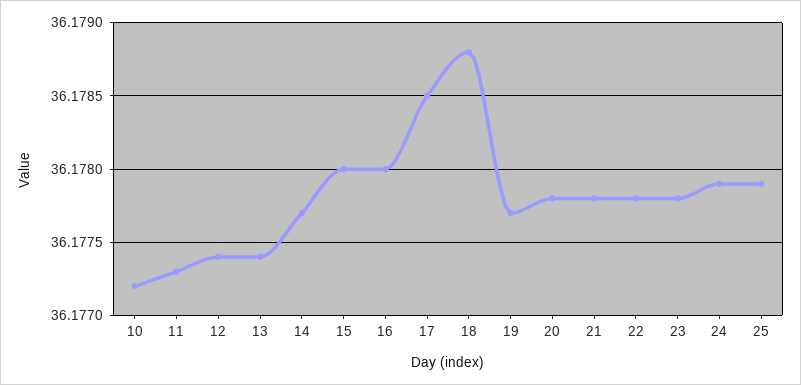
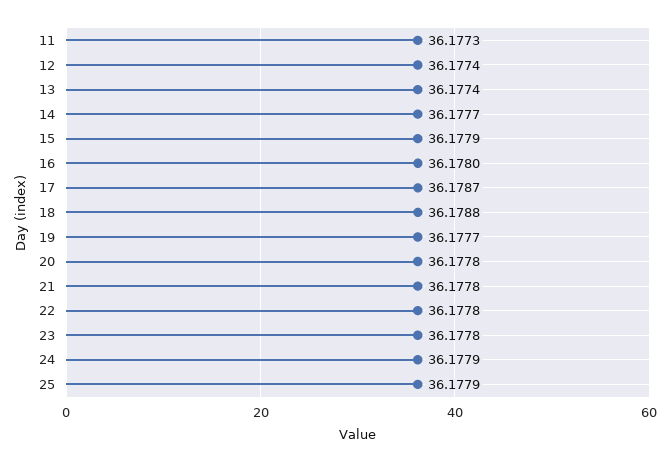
10: 36.1772 -> none
15: 36.178 -> 36.1779
17: 36.1785 -> 36.1787

